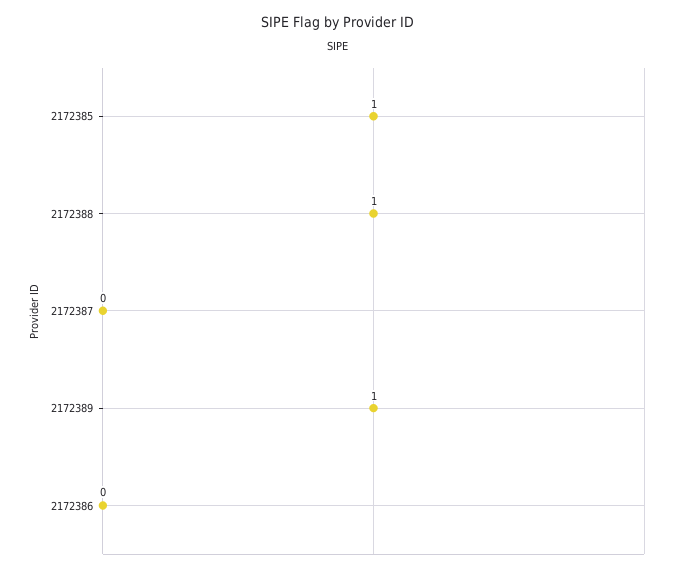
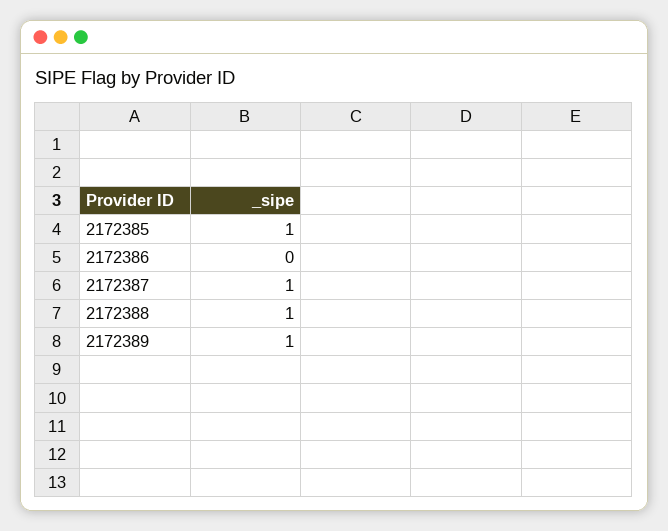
2172387: 0 -> 1

